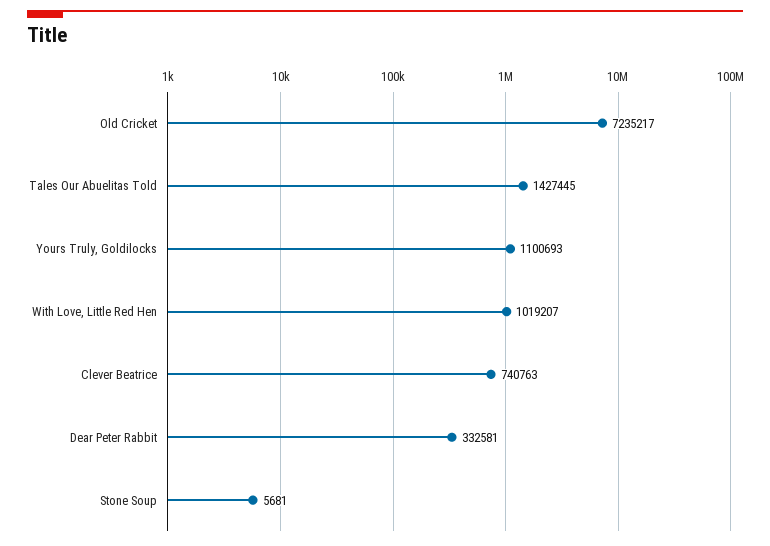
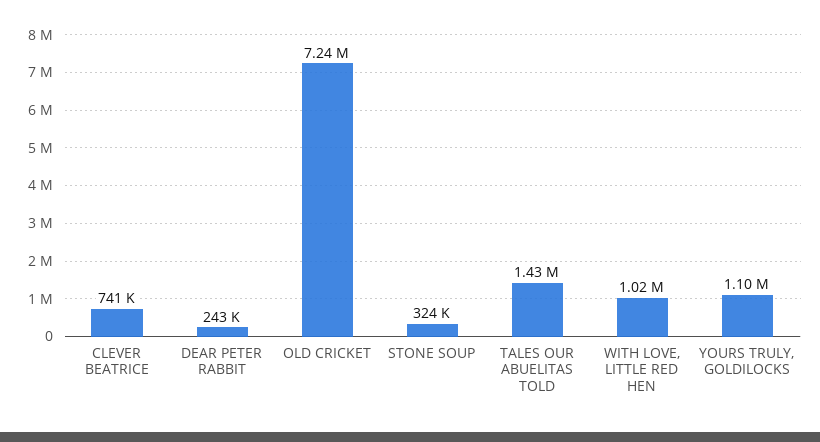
Dear Peter Rabbit: 332581 -> 243000
Stone Soup: 5681 -> 324000

